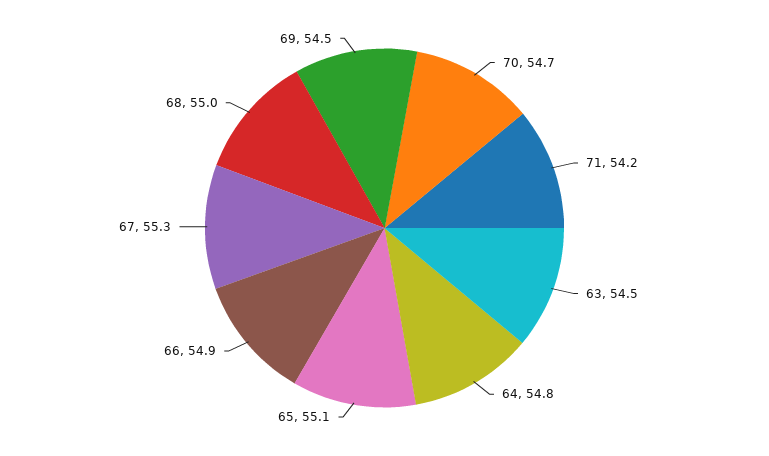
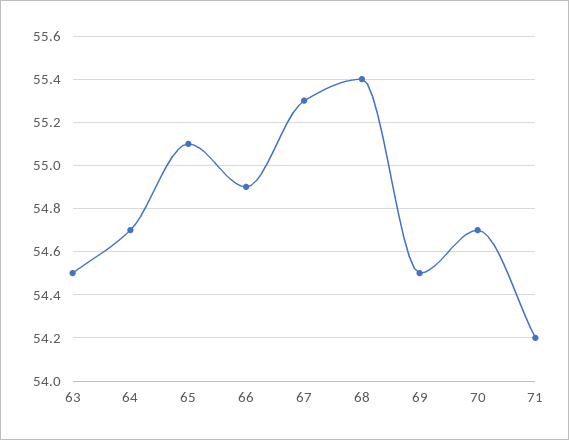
64: 54.8 -> 54.7
68: 55 -> 55.4

